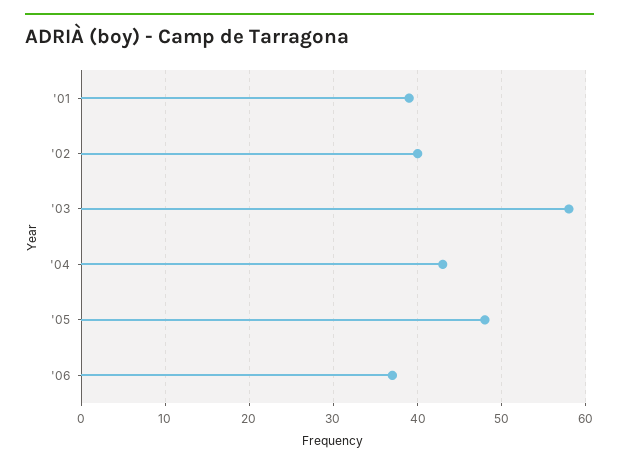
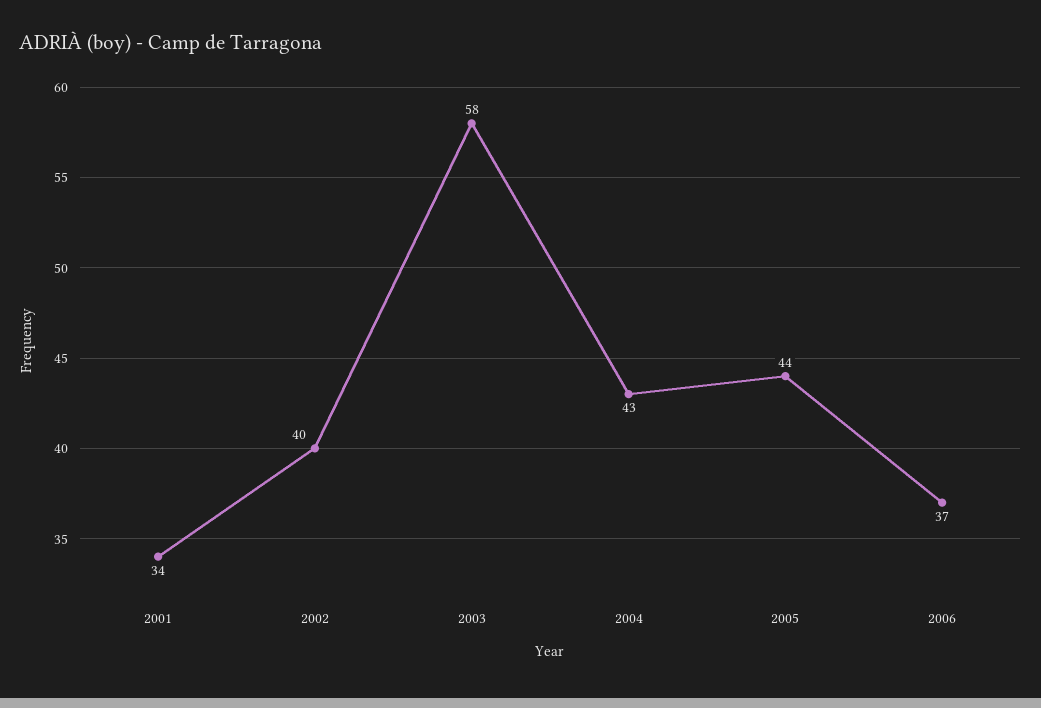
'01: 39 -> 34
'05: 48 -> 44

